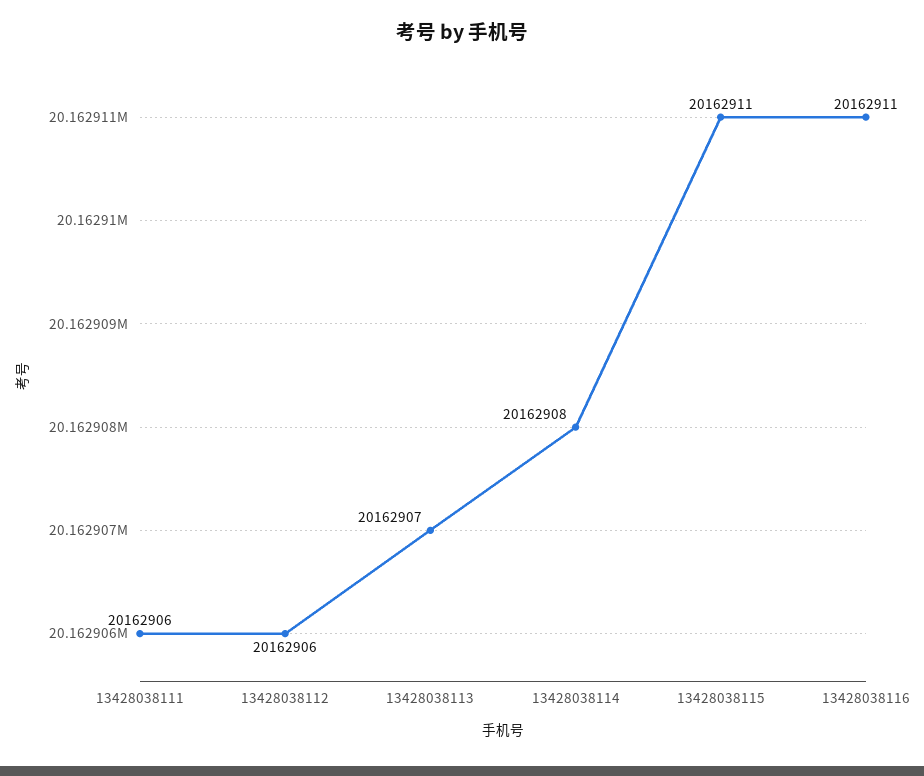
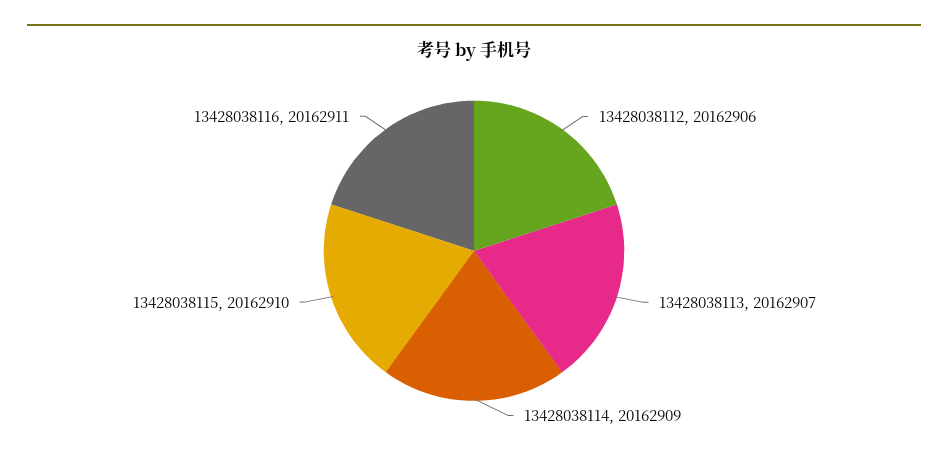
13428038111: 20162906 -> none
13428038114: 20162908 -> 20162909
13428038115: 20162911 -> 20162910

